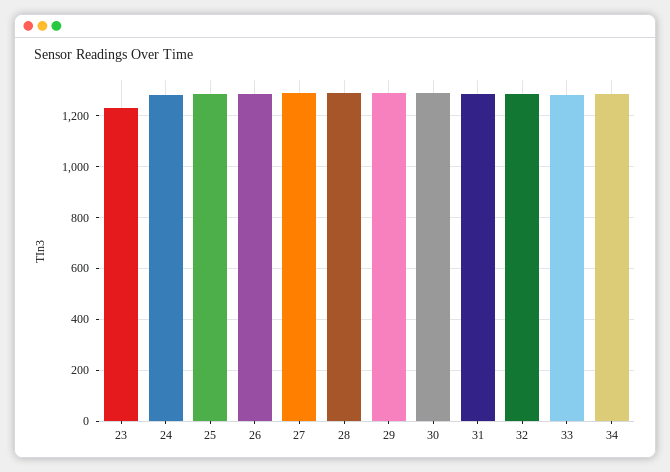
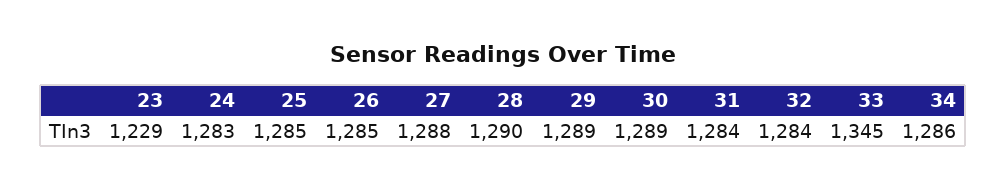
33: 1275 -> 1345

